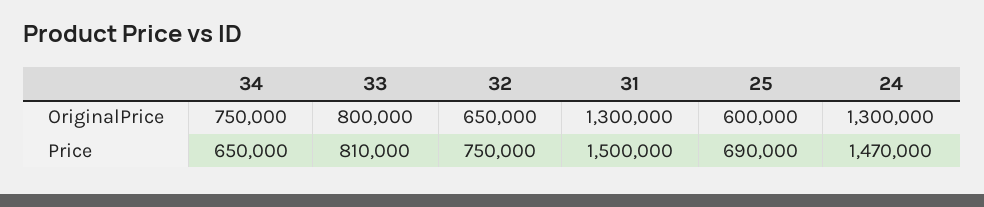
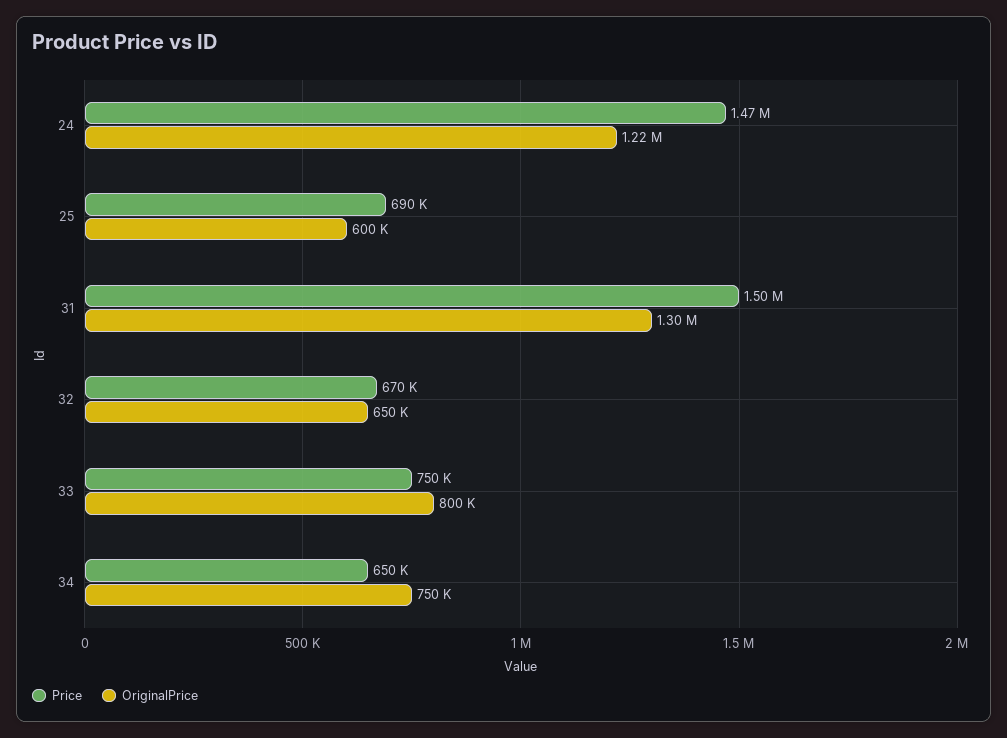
OriginalPrice, 24: 1300000 -> 1220000
Price, 33: 810000 -> 750000
Price, 32: 750000 -> 670000

